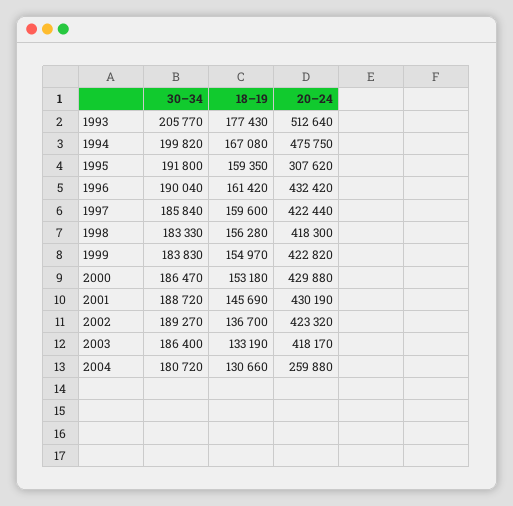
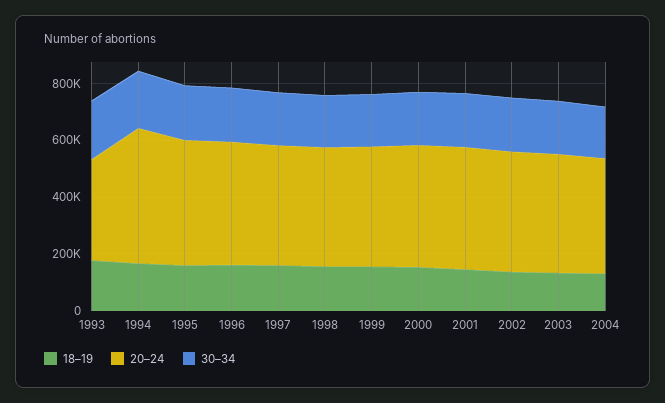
20–24, 1993: 512640 -> 350000
20–24, 1995: 307620 -> 450000
20–24, 2004: 259880 -> 400000

